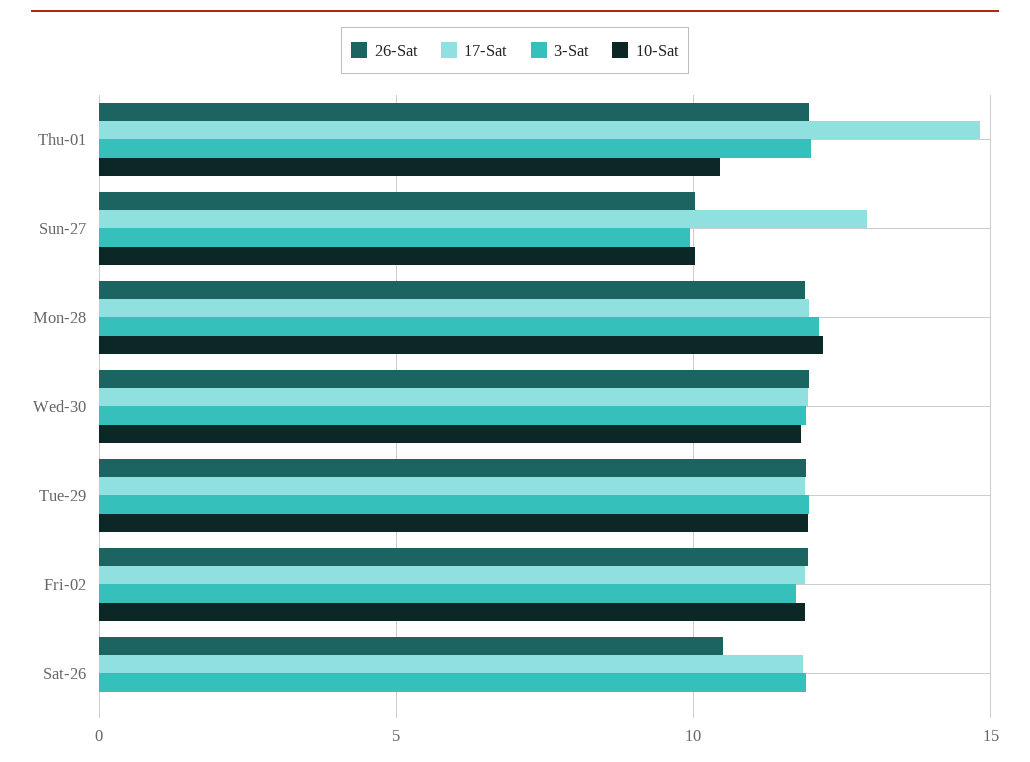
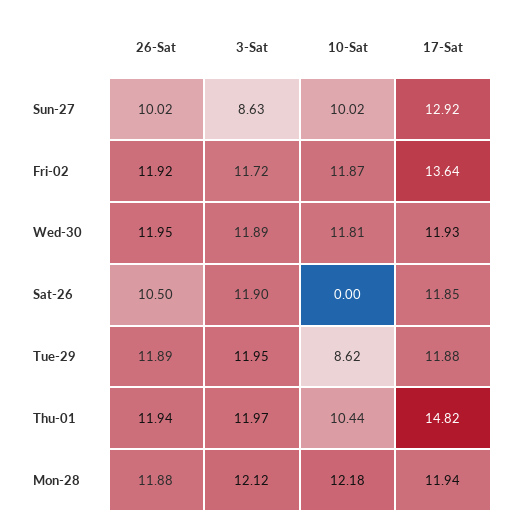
3-Sat, Sun-27: 10 -> 8.63
10-Sat, Tue-29: 12 -> 8.62
17-Sat, Fri-02: 12 -> 13.64

